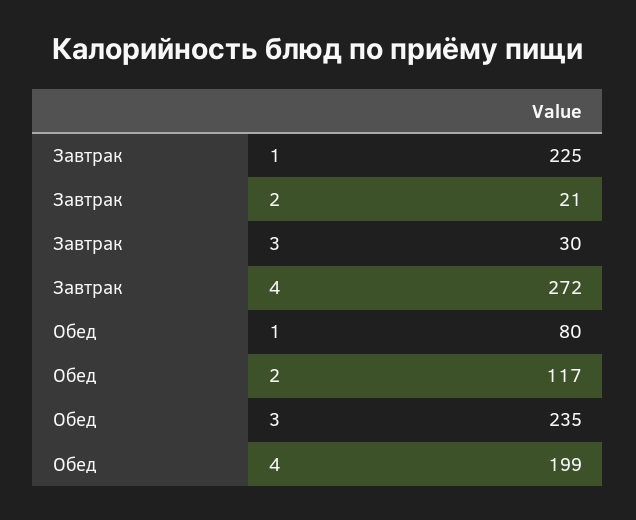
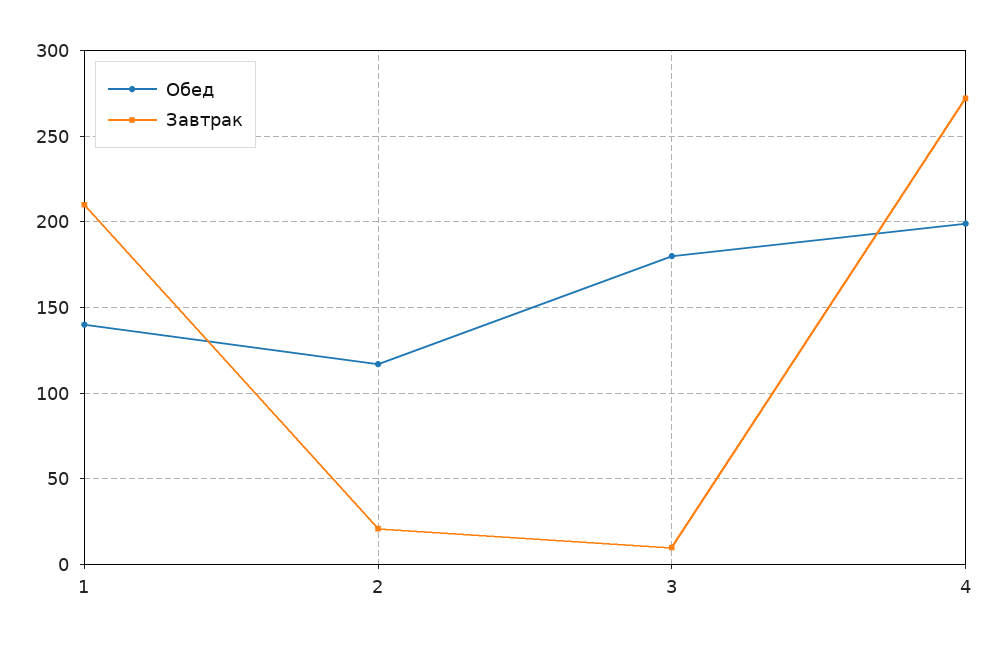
Завтрак, 1: 225 -> 210
Завтрак, 3: 30 -> 10
Обед, 1: 80 -> 140
Обед, 3: 235 -> 180

